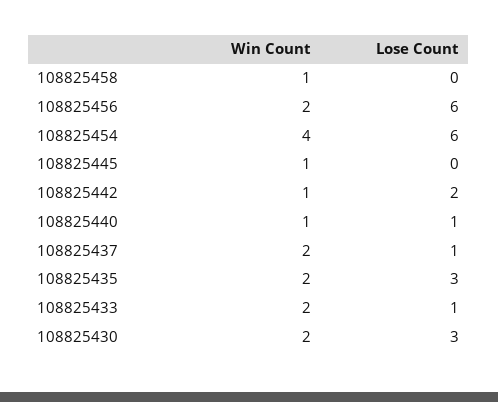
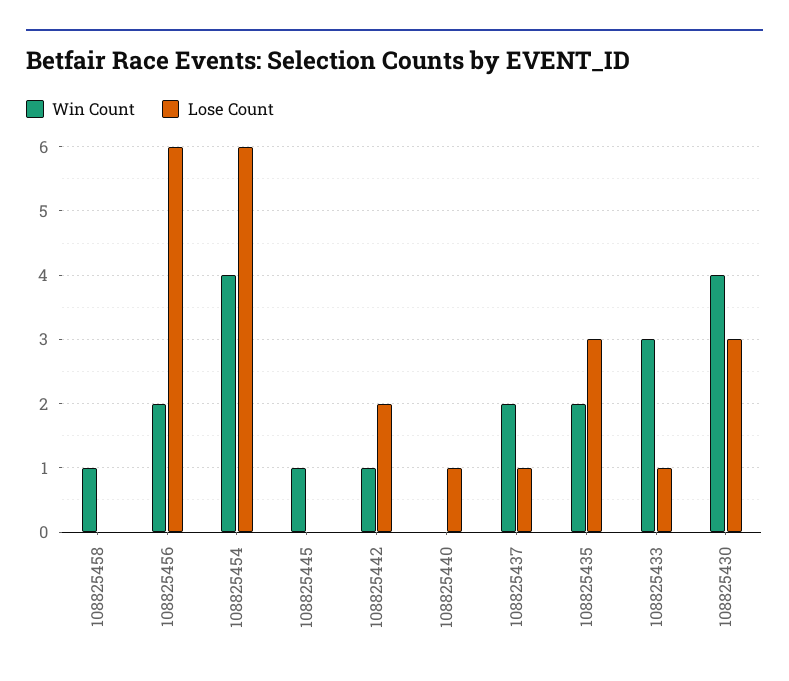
Win Count, 108825440: 1 -> 0
Win Count, 108825433: 2 -> 3
Win Count, 108825430: 2 -> 4

